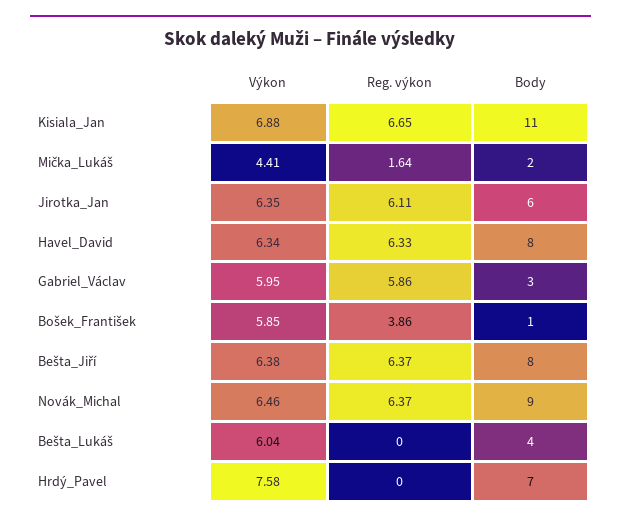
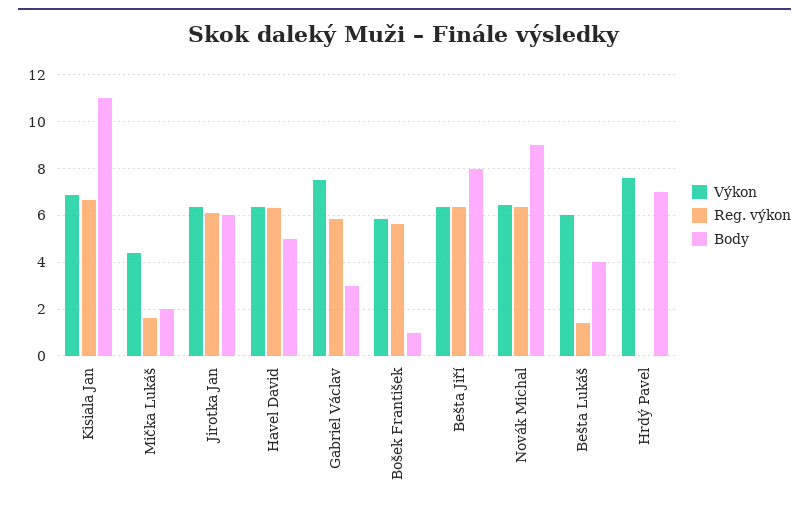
Body, Havel_David: 8 -> 5
Výkon, Gabriel_Václav: 5.95 -> 7.5
Reg. výkon, Bošek_František: 3.86 -> 5.5
Reg. výkon, Bešta_Lukáš: 0 -> 1.5

